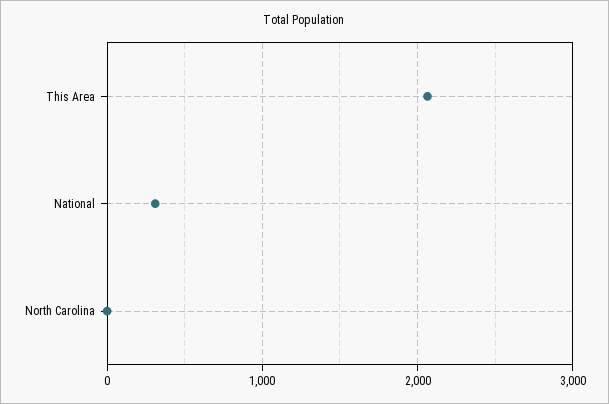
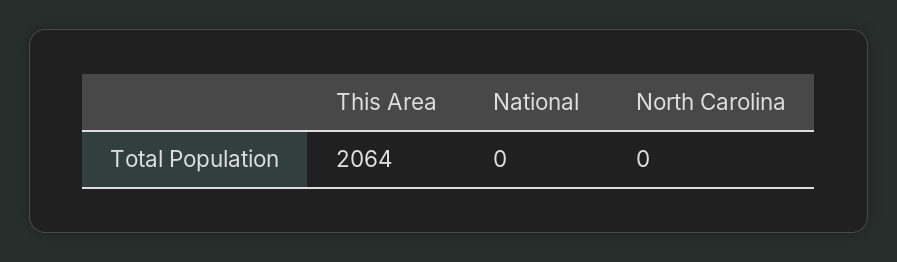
National: 300 -> 0

